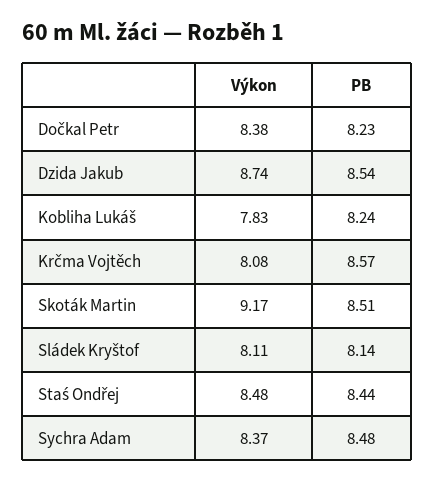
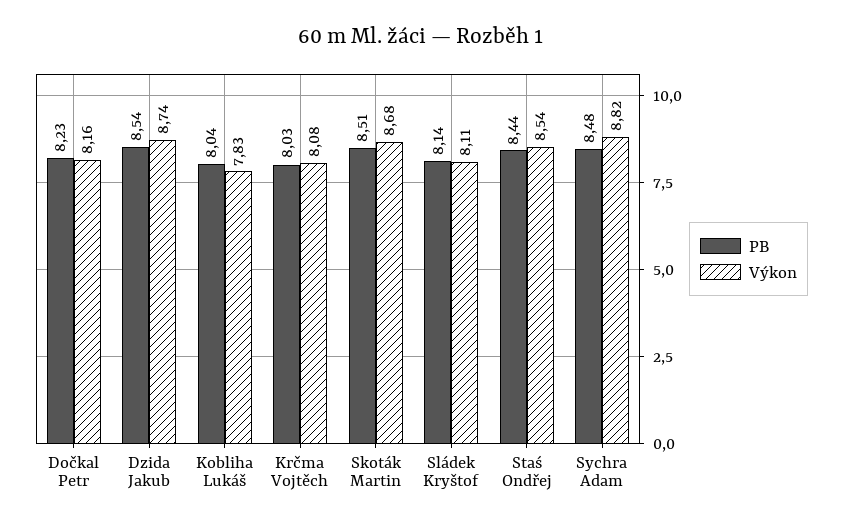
Výkon, Dočkal Petr: 8.38 -> 8.16
PB, Kobliha Lukáš: 8.24 -> 8.04
PB, Krčma Vojtěch: 8.57 -> 8.03
Výkon, Skoták Martin: 9.17 -> 8.68
Výkon, Staś Ondřej: 8.48 -> 8.54
Výkon, Sychra Adam: 8.37 -> 8.82

